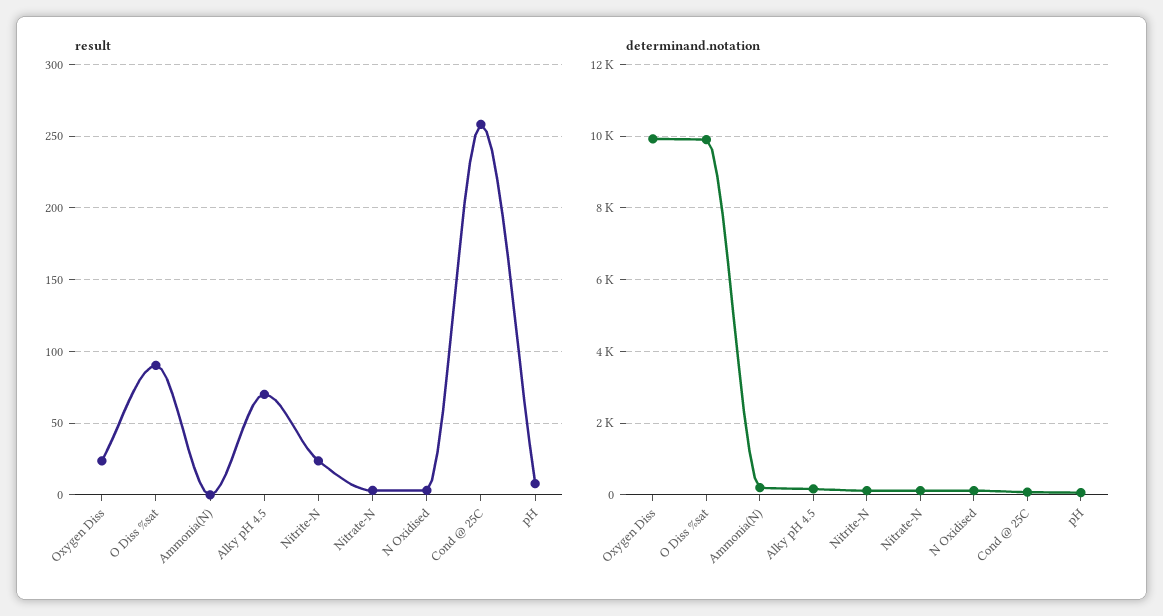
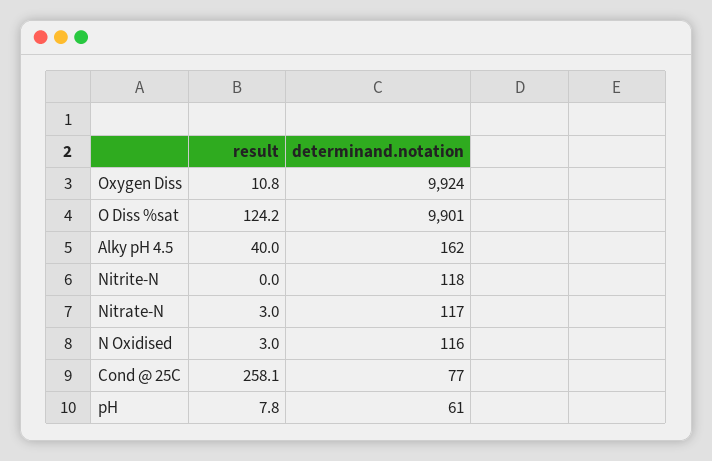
result, Oxygen Diss: 25 -> 10.8
result, O Diss %sat: 90 -> 124.2
result, Ammonia(N): 0 -> none
result, Alky pH 4.5: 70 -> 40
result, Nitrite-N: 25 -> 0
determinand.notation, Ammonia(N): 200 -> none

